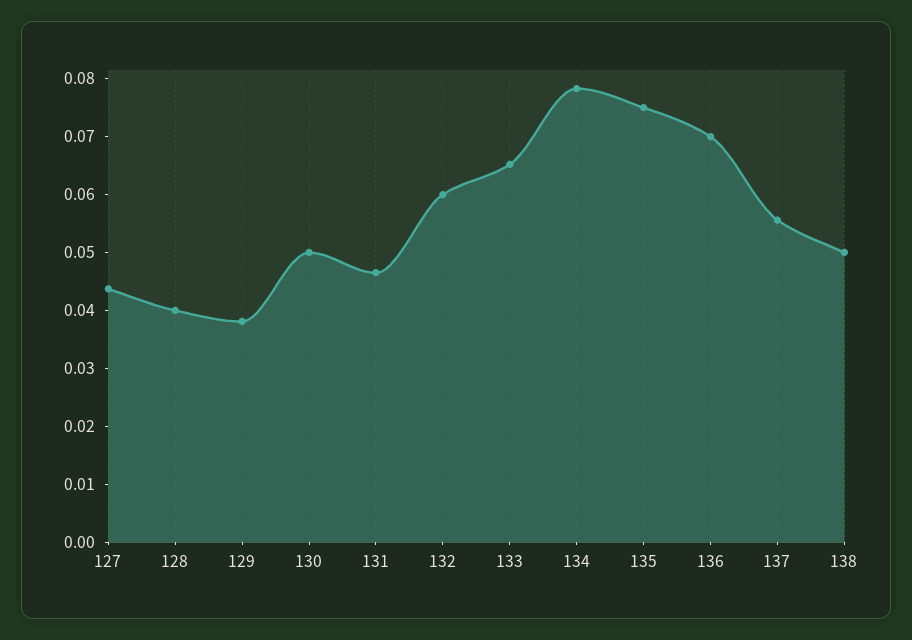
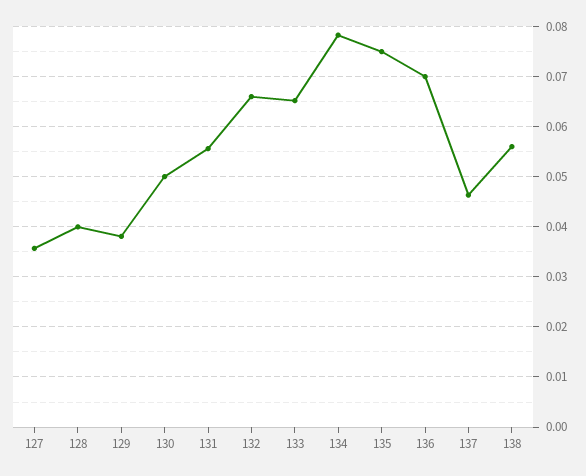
127: 0.044 -> 0.036
131: 0.046 -> 0.056
132: 0.06 -> 0.066
137: 0.056 -> 0.046
138: 0.05 -> 0.056

